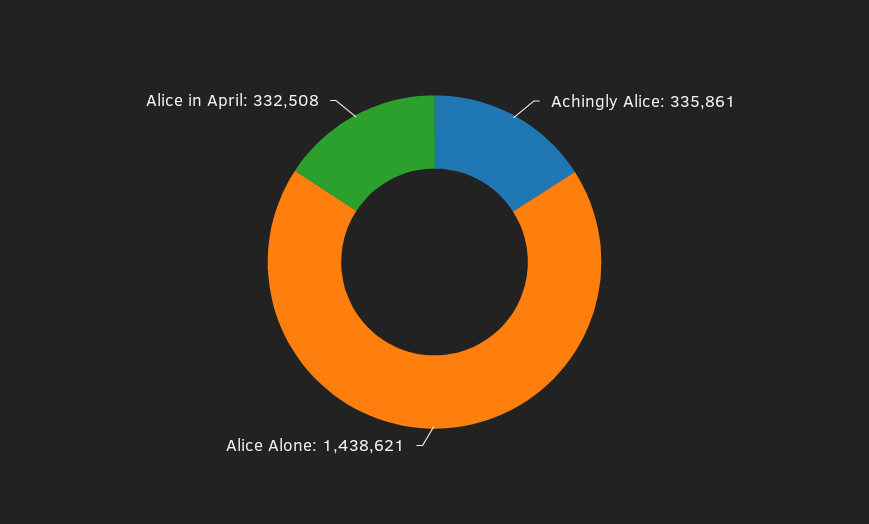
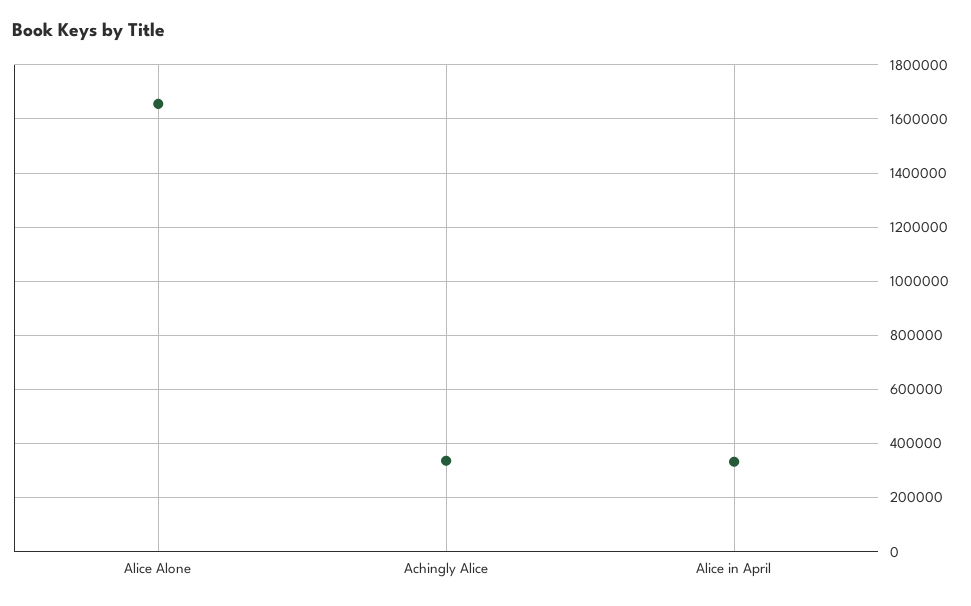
Alice Alone: 1438621 -> 1650000

